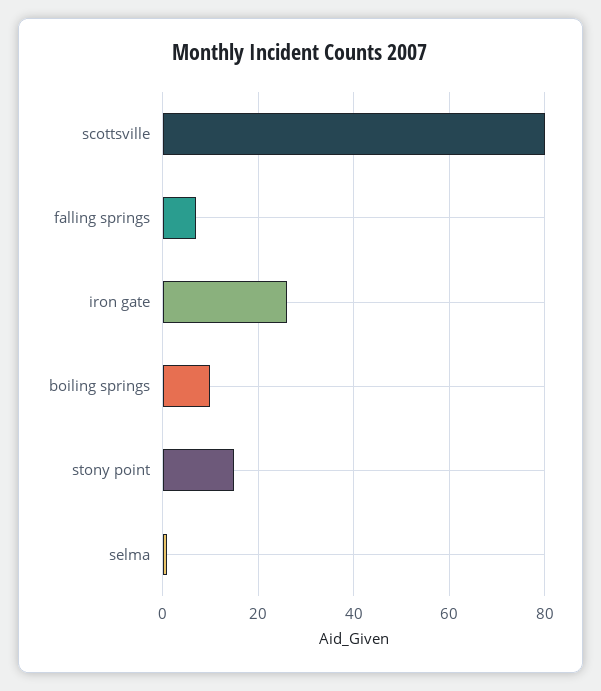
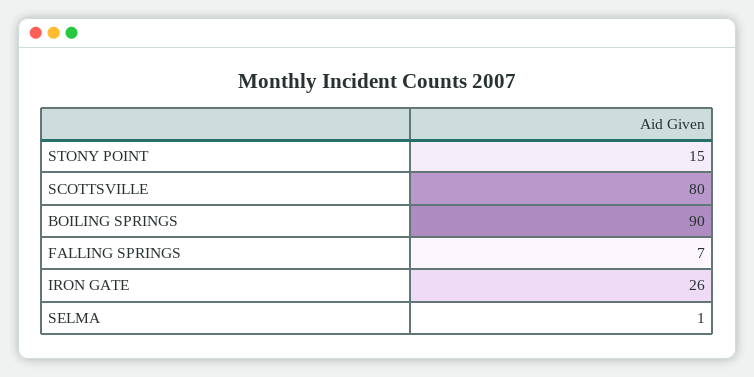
boiling springs: 10 -> 90

